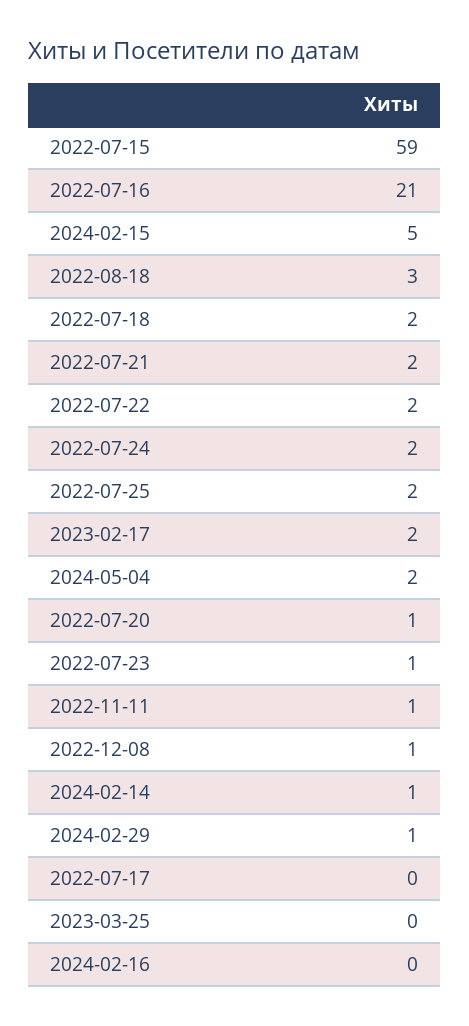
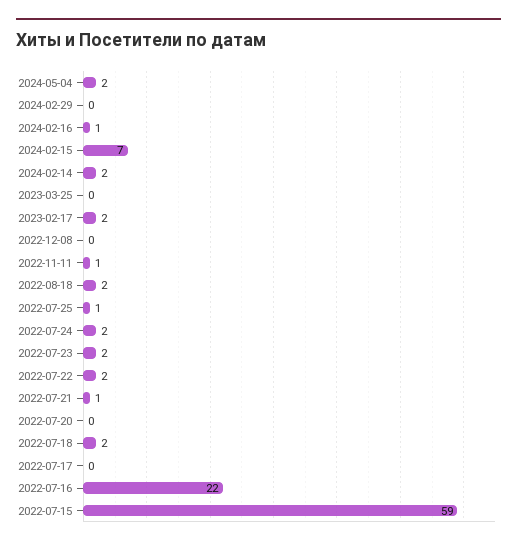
2022-07-16: 21 -> 22
2024-02-15: 5 -> 7
2022-08-18: 3 -> 2
2022-07-21: 2 -> 1
2022-07-25: 2 -> 1
2022-07-20: 1 -> 0
2022-07-23: 1 -> 2
2022-12-08: 1 -> 0
2024-02-14: 1 -> 2
2024-02-29: 1 -> 0
2024-02-16: 0 -> 1

